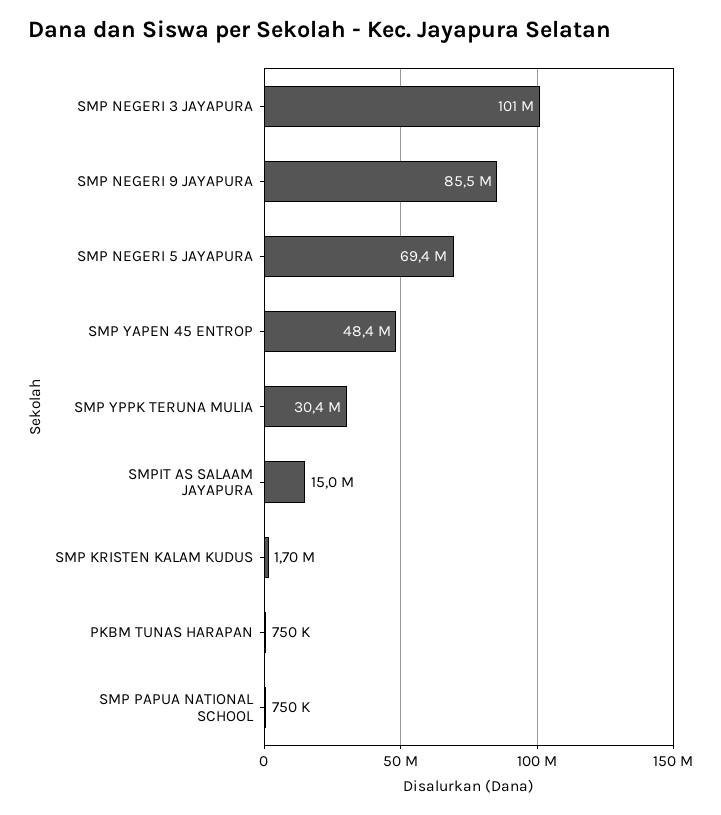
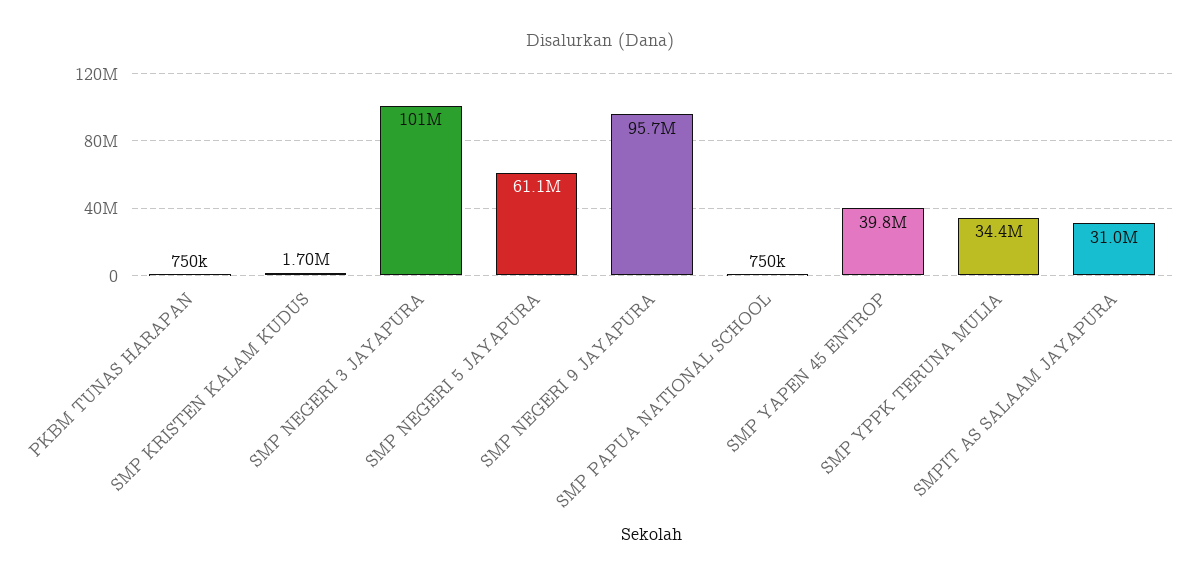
SMP NEGERI 9 JAYAPURA: 85500000 -> 95700000
SMP NEGERI 5 JAYAPURA: 69400000 -> 61100000
SMP YAPEN 45 ENTROP: 48400000 -> 39800000
SMP YPPK TERUNA MULIA: 30400000 -> 34400000
SMPIT AS SALAAM JAYAPURA: 15000000 -> 31000000

